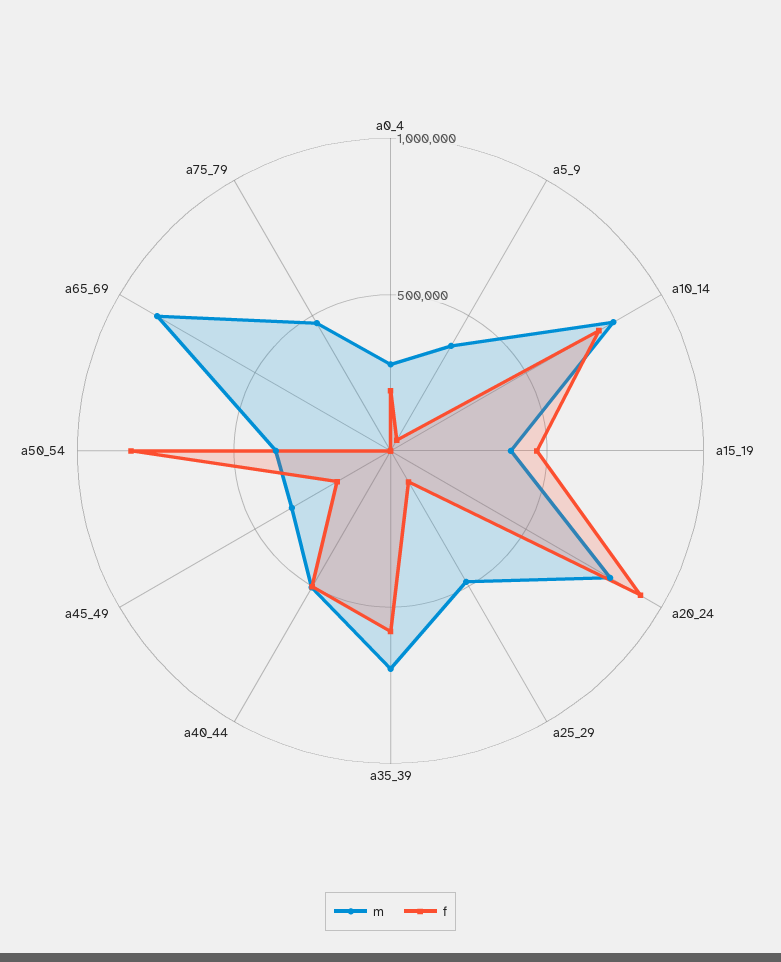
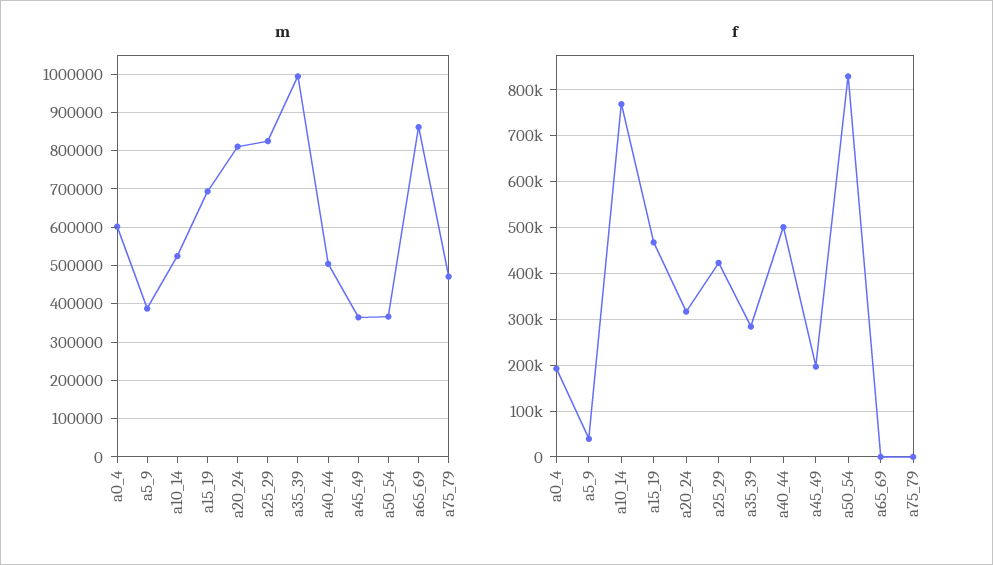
m, a0_4: 300000 -> 600000
m, a10_14: 800000 -> 520000
m, a15_19: 400000 -> 700000
f, a20_24: 900000 -> 320000
m, a25_29: 500000 -> 820000
f, a25_29: 100000 -> 420000
m, a35_39: 700000 -> 1000000
f, a35_39: 600000 -> 280000

